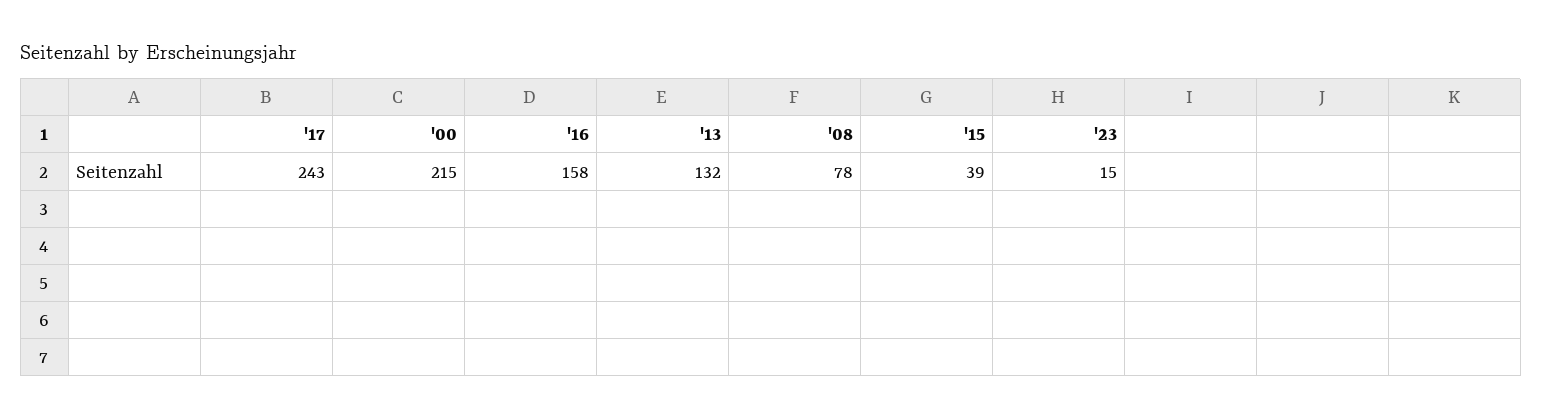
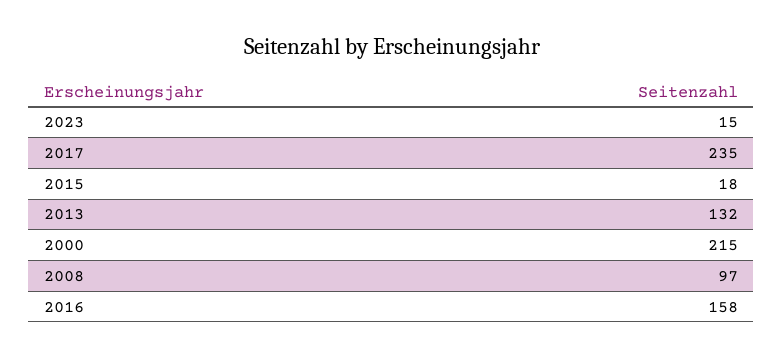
'17: 243 -> 235
'08: 78 -> 97
'15: 39 -> 18

